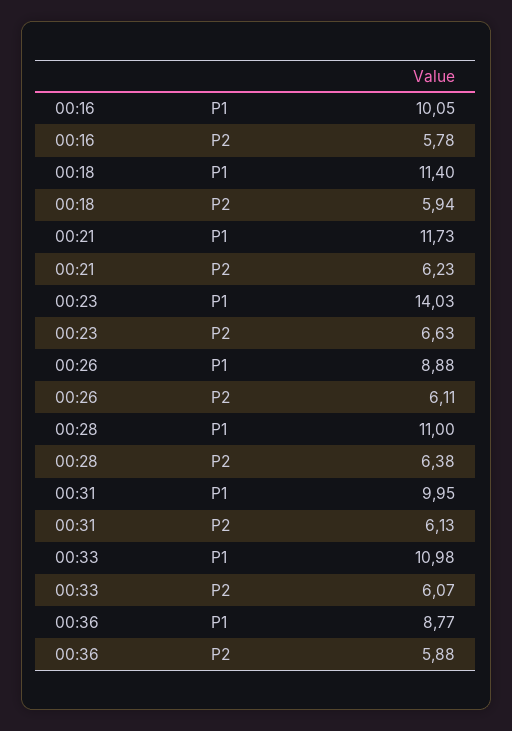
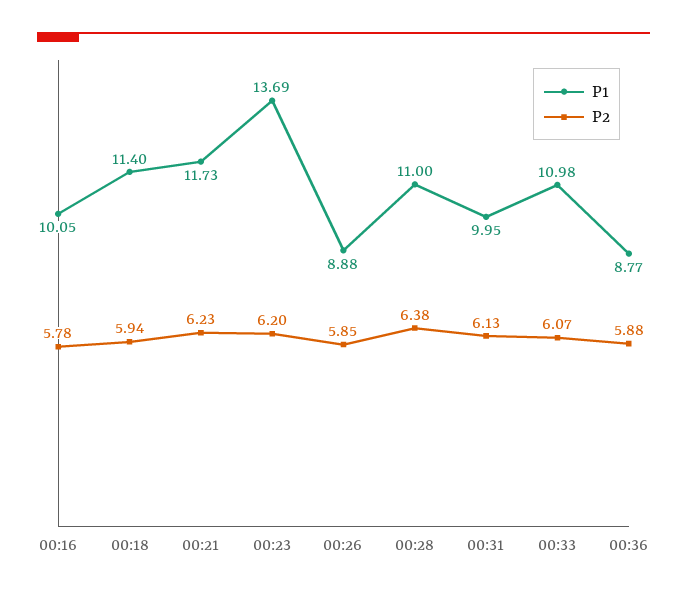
P1, 00:23: 14.03 -> 13.69
P2, 00:23: 6.63 -> 6.2
P2, 00:26: 6.11 -> 5.85

